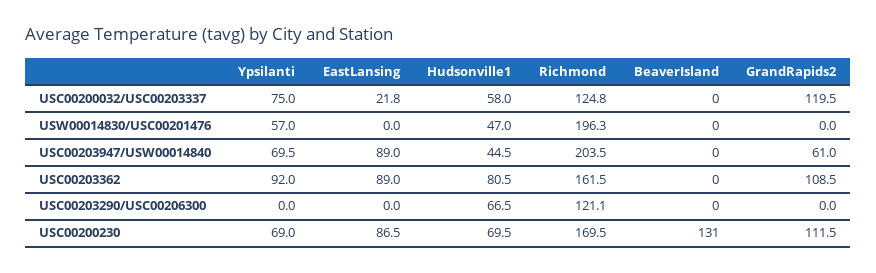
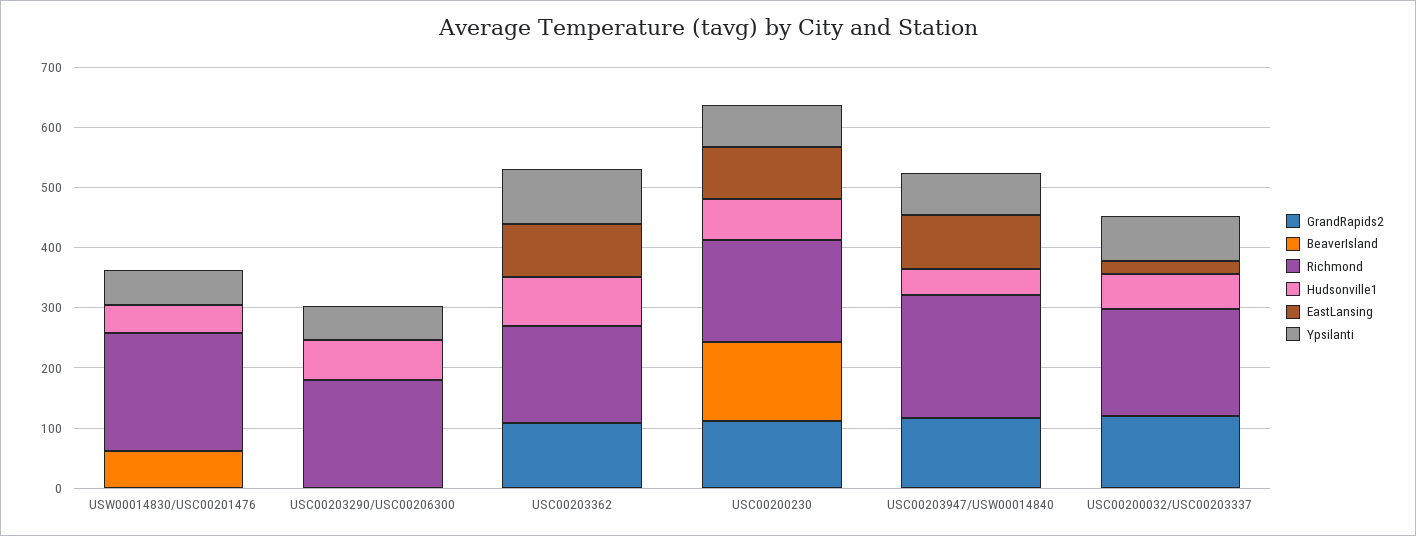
Richmond, USC00200032/USC00203337: 124.8 -> 180
BeaverIsland, USW00014830/USC00201476: 0 -> 60
GrandRapids2, USC00203947/USW00014840: 61 -> 120
Ypsilanti, USC00203290/USC00206300: 0 -> 60
Richmond, USC00203290/USC00206300: 121.1 -> 180

